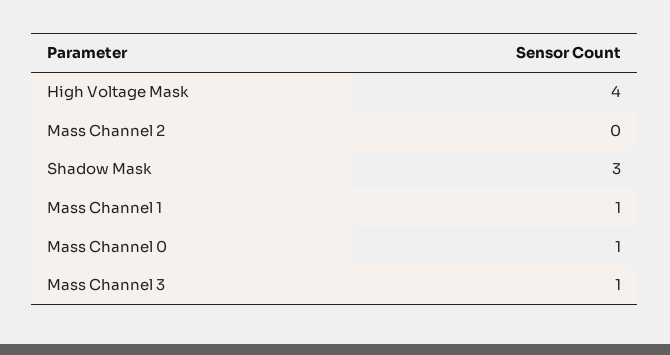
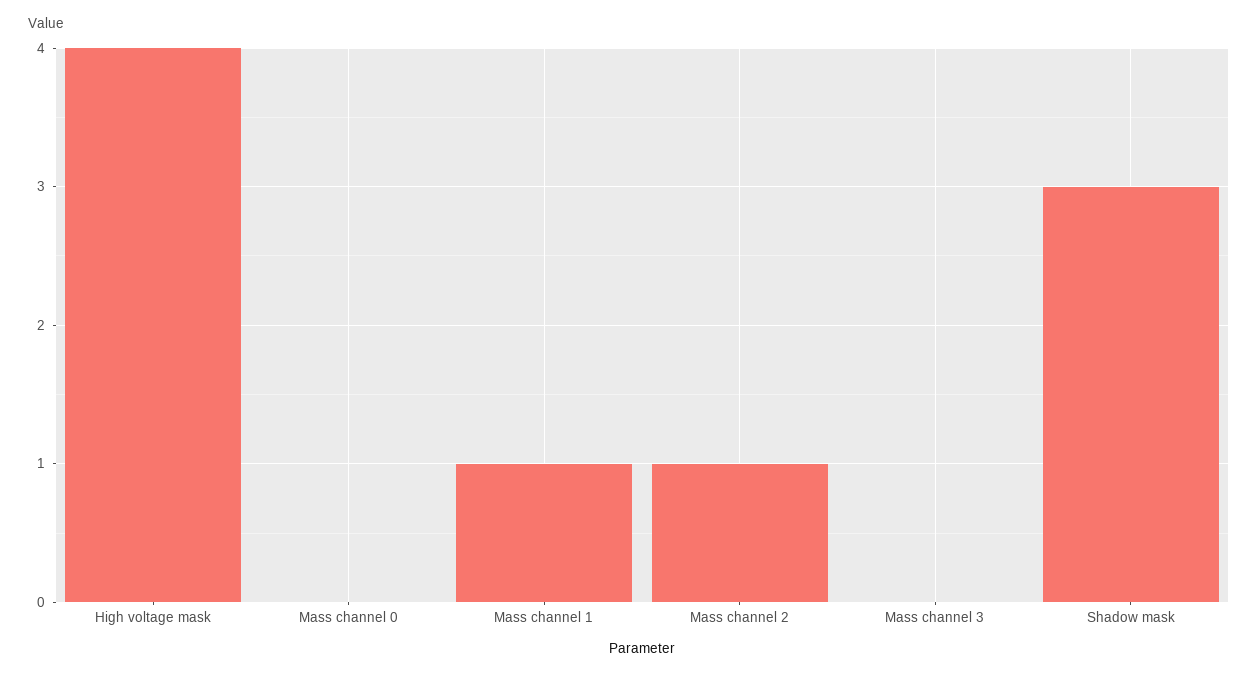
Mass Channel 2: 0 -> 1
Mass Channel 0: 1 -> 0
Mass Channel 3: 1 -> 0

